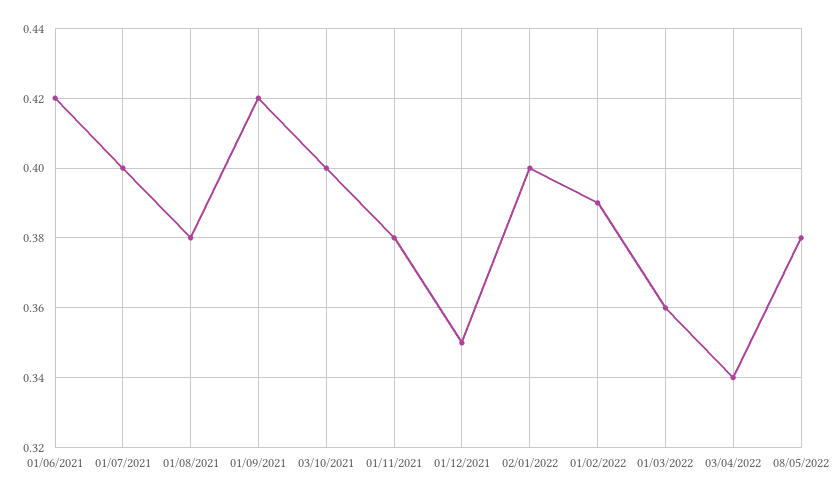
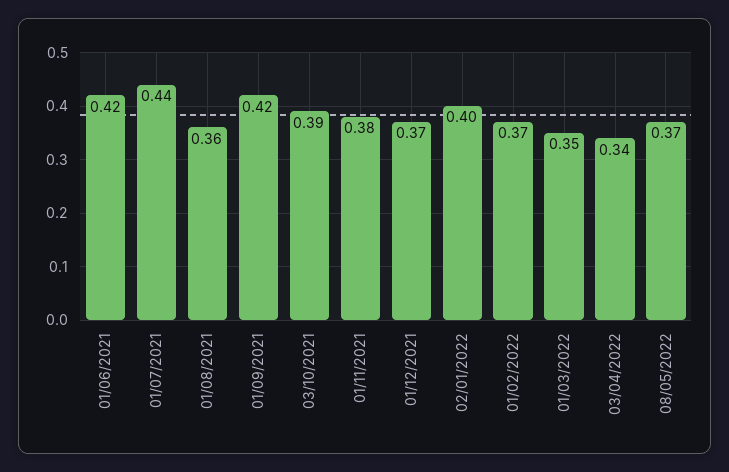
01/07/2021: 0.4 -> 0.44
01/08/2021: 0.38 -> 0.36
03/10/2021: 0.4 -> 0.39
01/12/2021: 0.35 -> 0.37
01/02/2022: 0.39 -> 0.37
01/03/2022: 0.36 -> 0.35
08/05/2022: 0.38 -> 0.37

